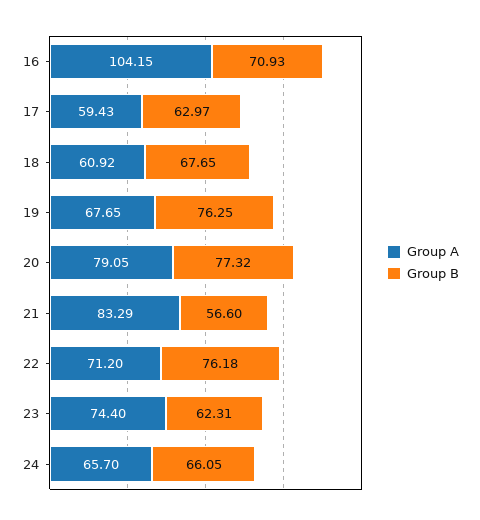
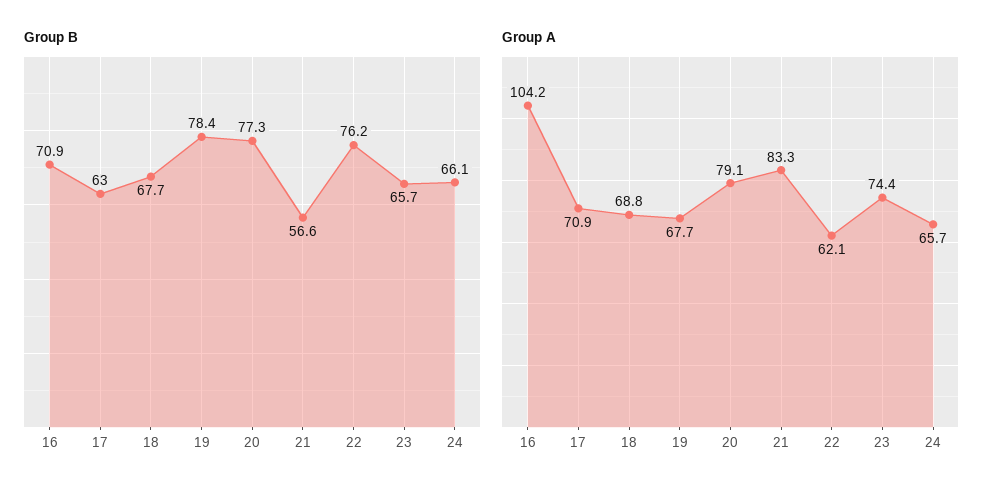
Group A, 17: 59.43 -> 70.9
Group A, 18: 60.92 -> 68.8
Group B, 19: 76.25 -> 78.4
Group A, 22: 71.2 -> 62.1
Group B, 23: 62.31 -> 65.7

